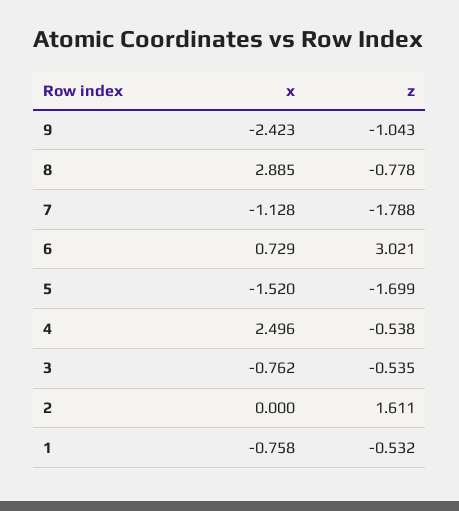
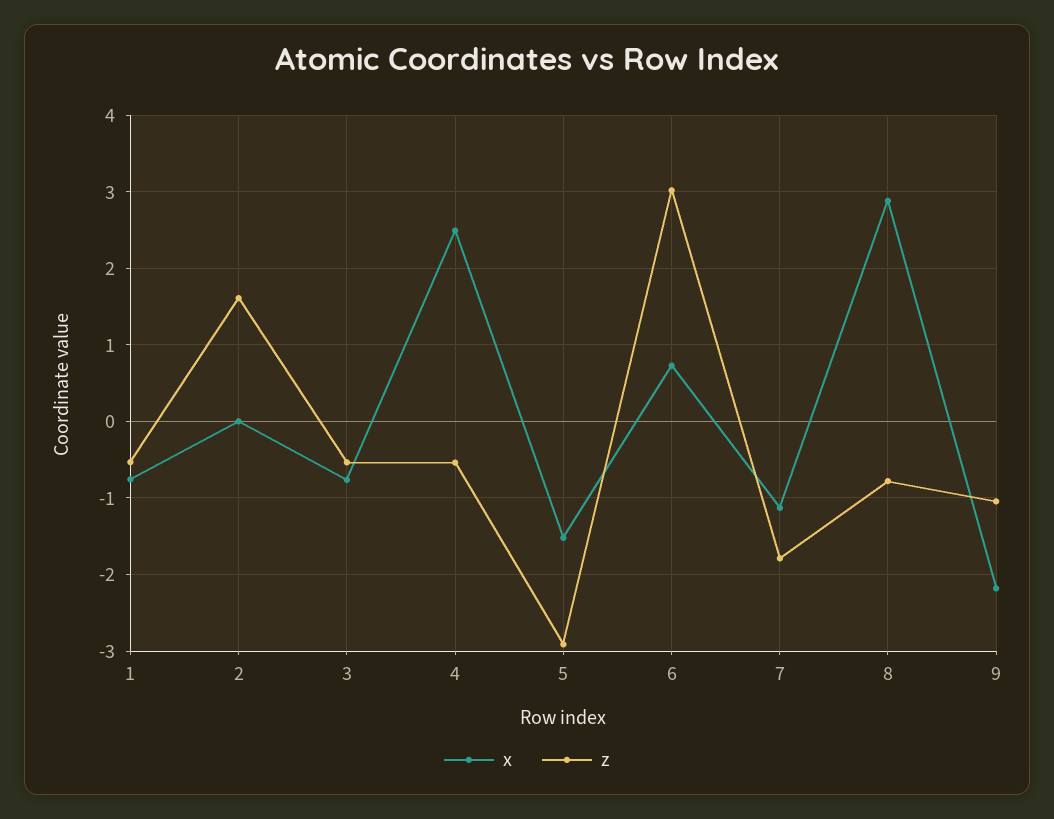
x, 9: -2.423 -> -2.2
z, 5: -1.699 -> -2.9

